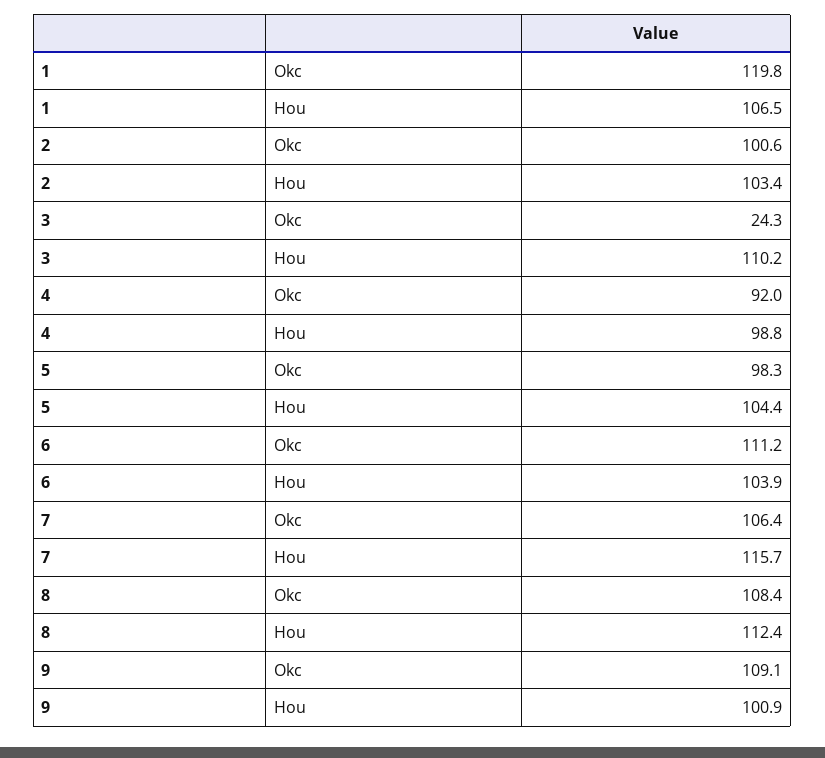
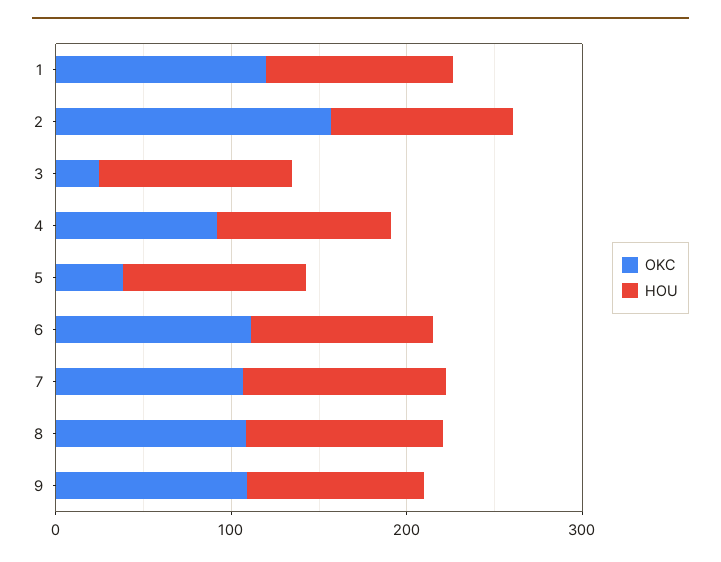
Okc, 2: 100.6 -> 160
Okc, 5: 98.3 -> 40

